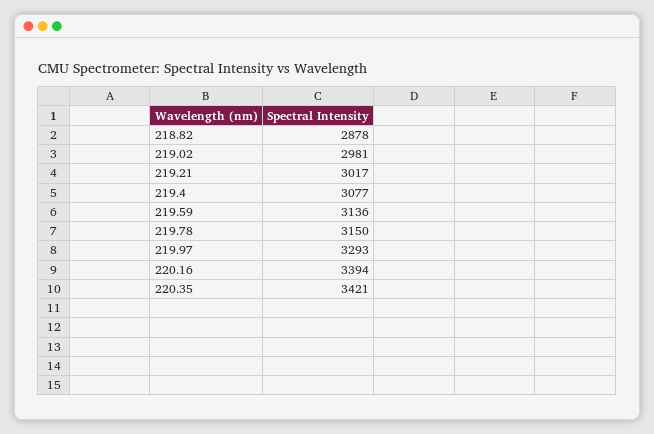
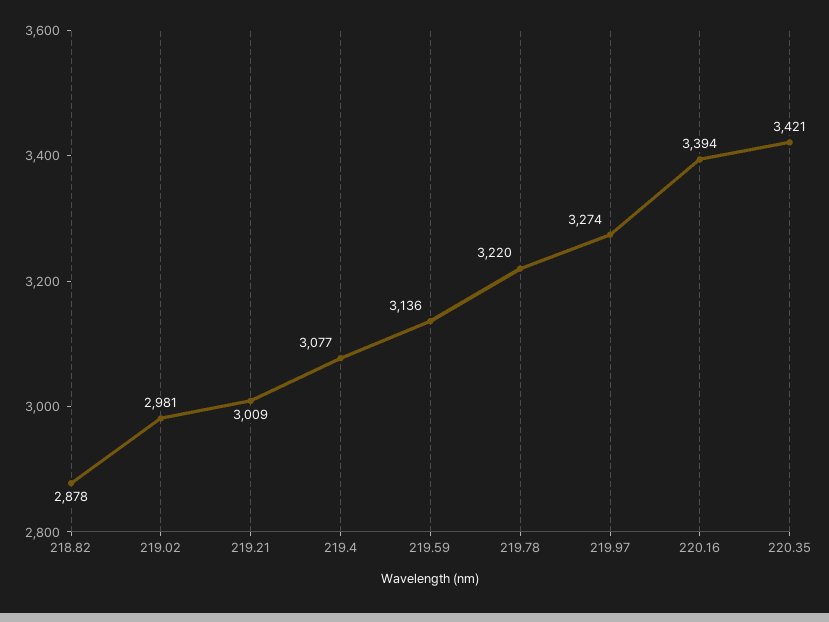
219.21: 3017 -> 3009
219.78: 3150 -> 3220
219.97: 3293 -> 3274

